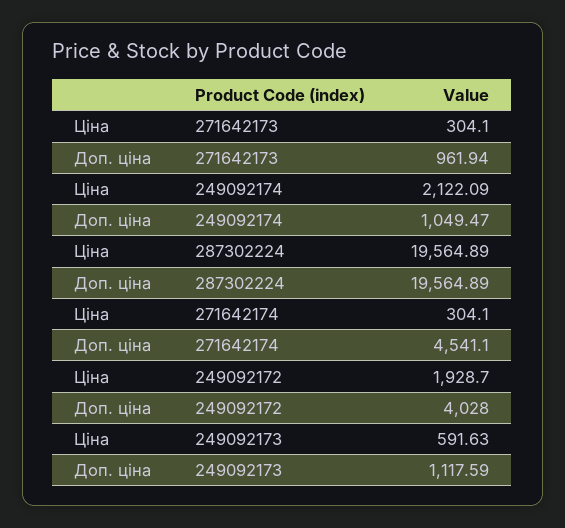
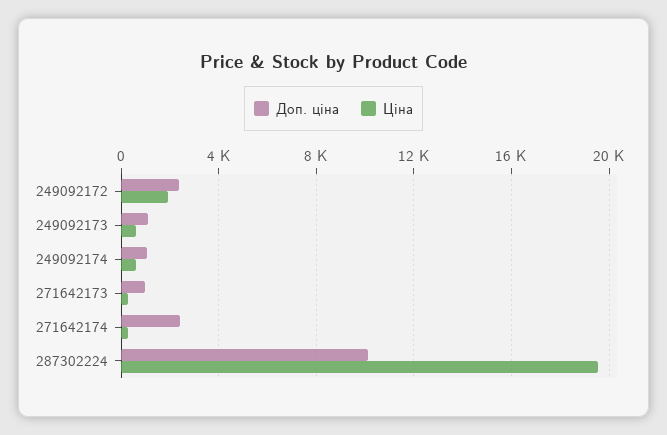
Ціна, 249092174: 2122.09 -> 500
Доп. ціна, 287302224: 19564.89 -> 10000
Доп. ціна, 271642174: 4541.1 -> 2500
Доп. ціна, 249092172: 4028 -> 2500

